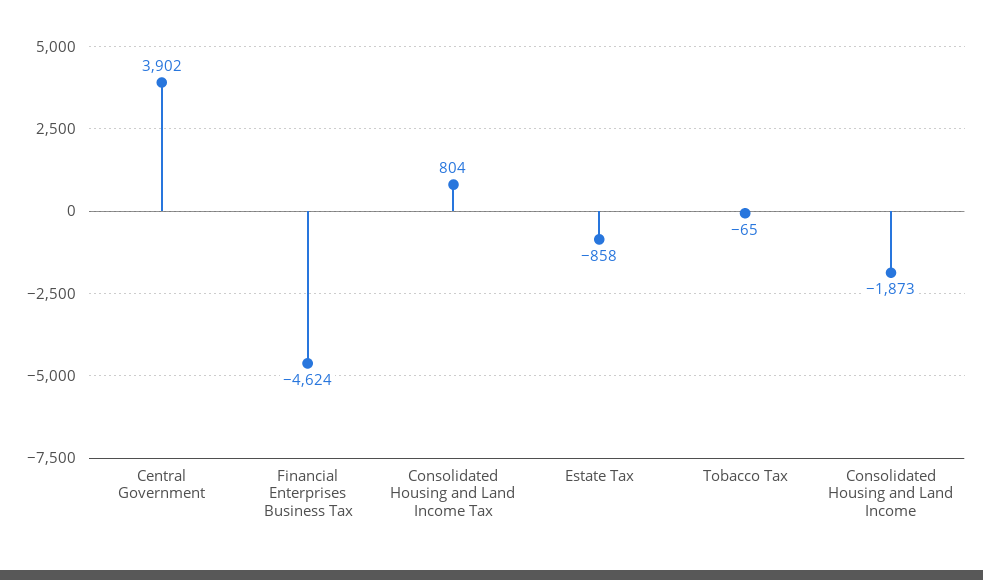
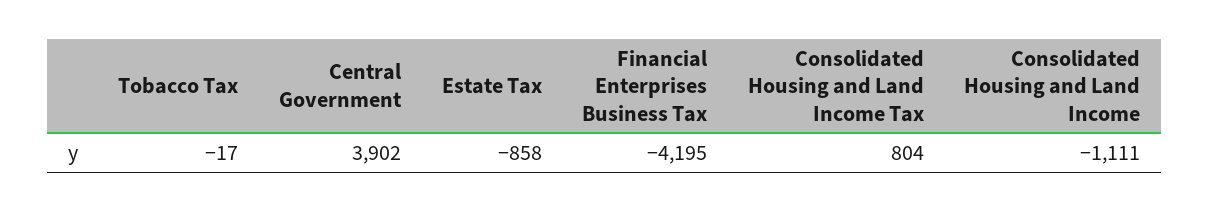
Financial Enterprises Business Tax: -4624 -> -4195
Tobacco Tax: -65 -> -17
Consolidated Housing and Land Income: -1873 -> -1111

